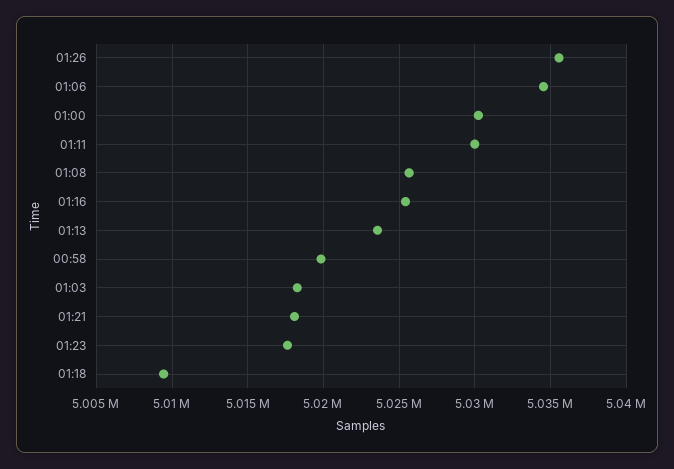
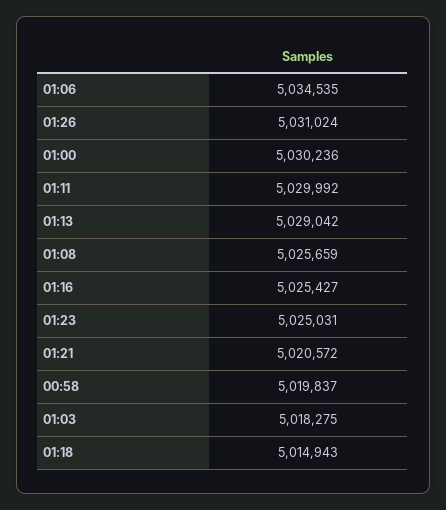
01:26: 5035500 -> 5031024
01:13: 5023500 -> 5029042
01:21: 5018000 -> 5020572
01:23: 5017500 -> 5025031
01:18: 5009500 -> 5014943

